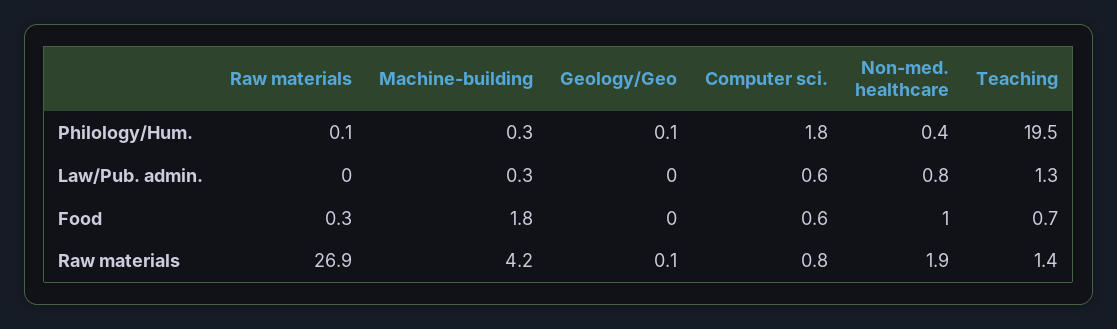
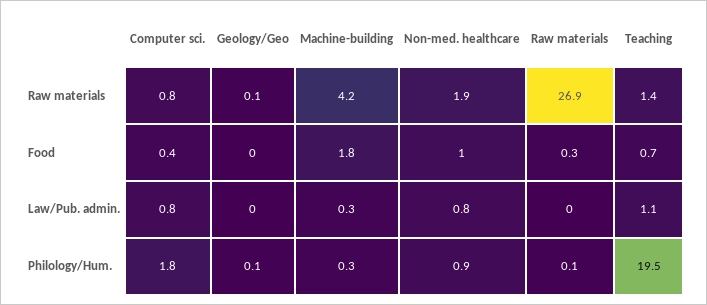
Non-med. healthcare, Philology/Hum.: 0.4 -> 0.9
Computer sci., Law/Pub. admin.: 0.6 -> 0.8
Teaching, Law/Pub. admin.: 1.3 -> 1.1
Computer sci., Food: 0.6 -> 0.4

